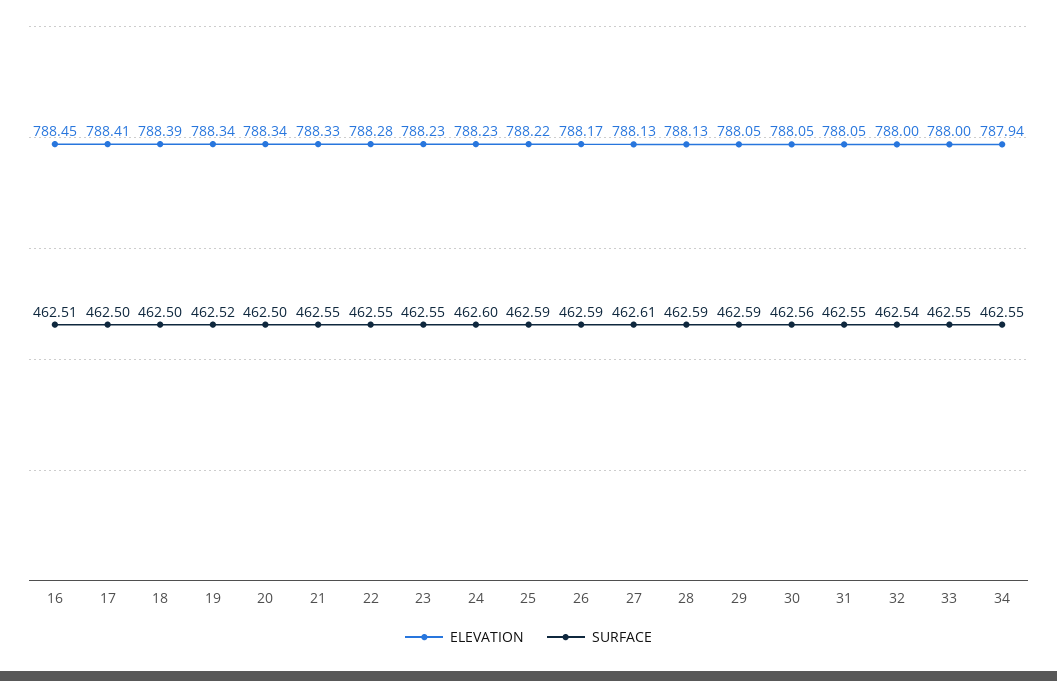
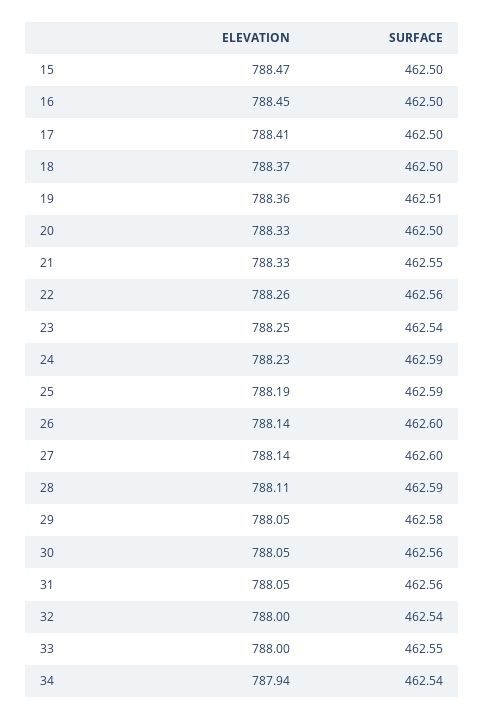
SURFACE, 16: 462.51 -> 462.5
ELEVATION, 18: 788.39 -> 788.37
ELEVATION, 19: 788.34 -> 788.36
SURFACE, 19: 462.52 -> 462.51
ELEVATION, 20: 788.34 -> 788.33
ELEVATION, 22: 788.28 -> 788.26
SURFACE, 22: 462.55 -> 462.56
ELEVATION, 23: 788.23 -> 788.25
SURFACE, 23: 462.55 -> 462.54
SURFACE, 24: 462.6 -> 462.59
ELEVATION, 25: 788.22 -> 788.19
ELEVATION, 26: 788.17 -> 788.14
SURFACE, 26: 462.59 -> 462.6
ELEVATION, 27: 788.13 -> 788.14
SURFACE, 27: 462.61 -> 462.6
ELEVATION, 28: 788.13 -> 788.11
SURFACE, 29: 462.59 -> 462.58
SURFACE, 31: 462.55 -> 462.56
SURFACE, 34: 462.55 -> 462.54
ELEVATION, 15: none -> 788.47
SURFACE, 15: none -> 462.5

